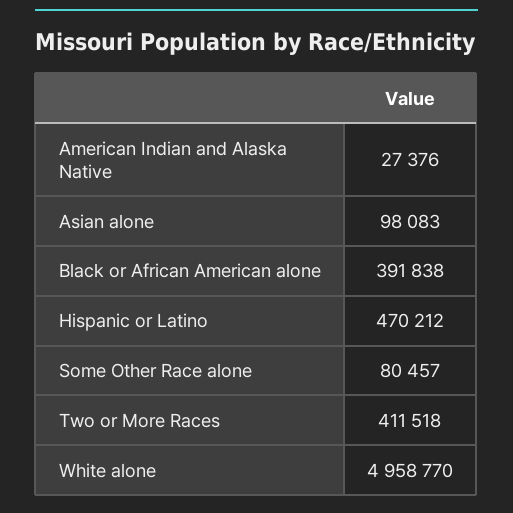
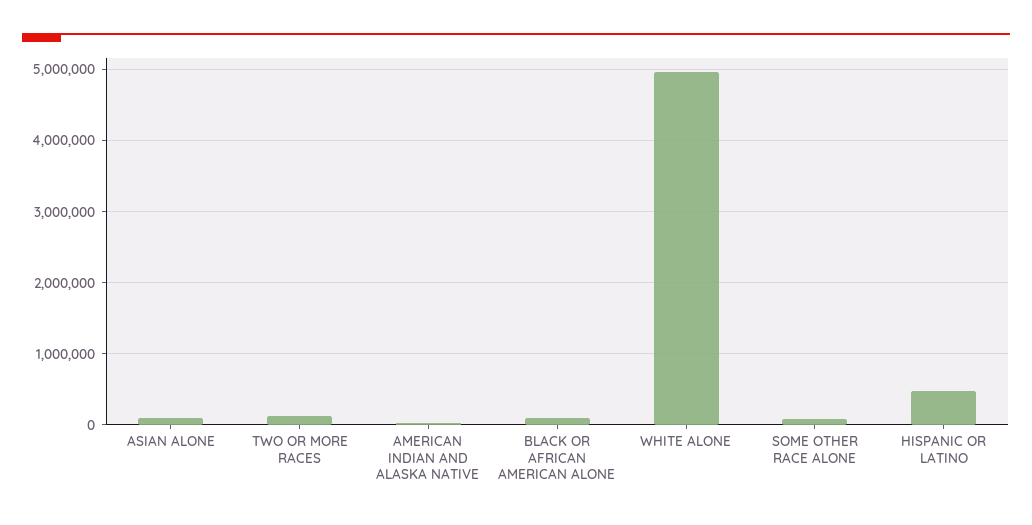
Black or African American alone: 391838 -> 100000
Two or More Races: 411518 -> 100000

